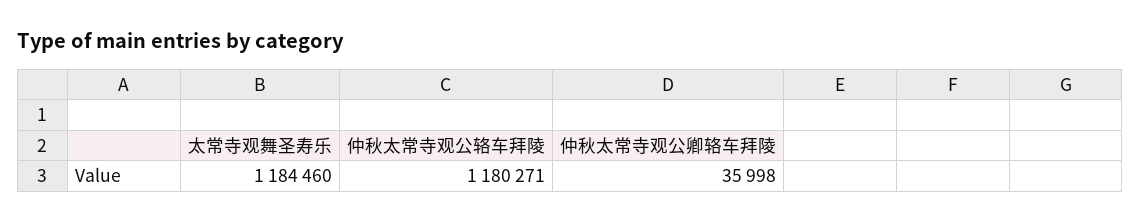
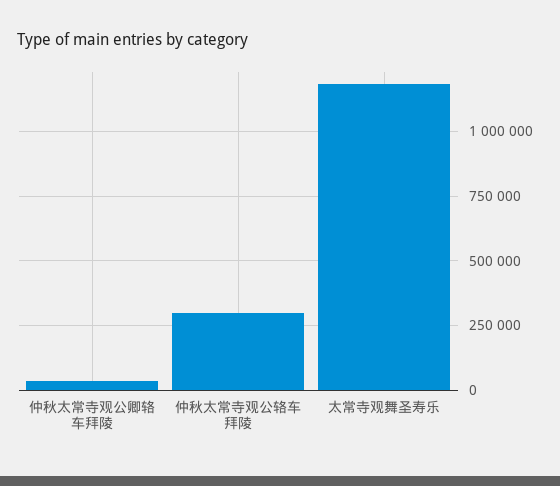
仲秋太常寺观公辂车拜陵: 1180271 -> 300000

